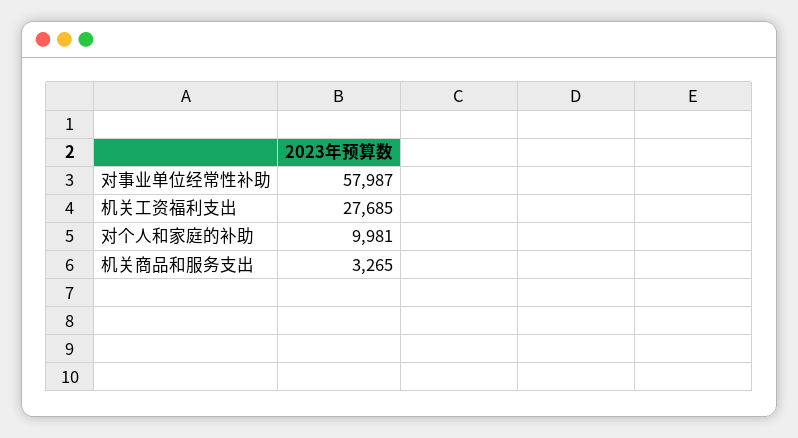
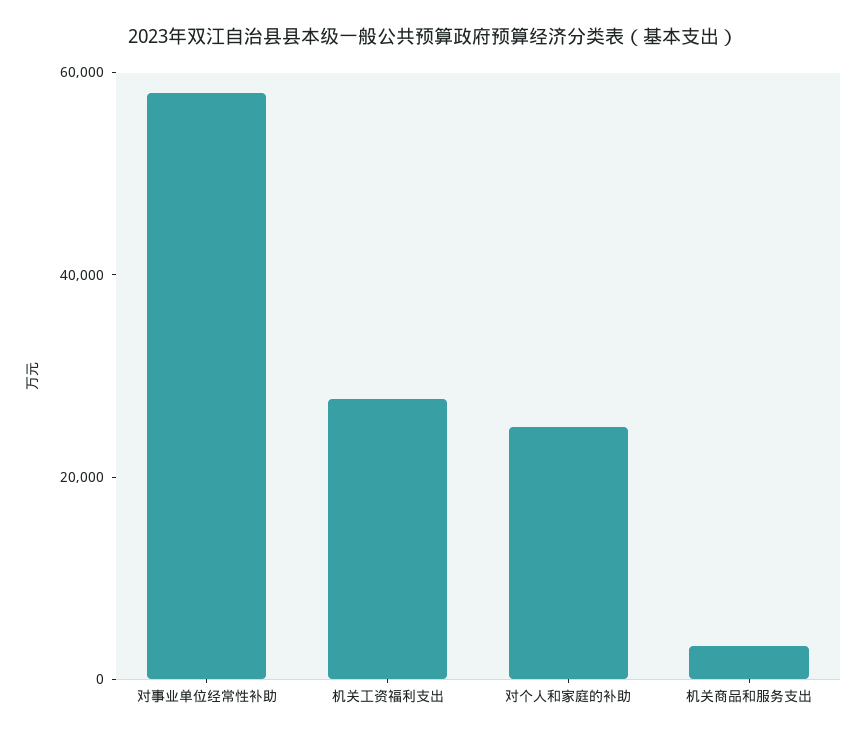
对个人和家庭的补助: 9981 -> 25000

